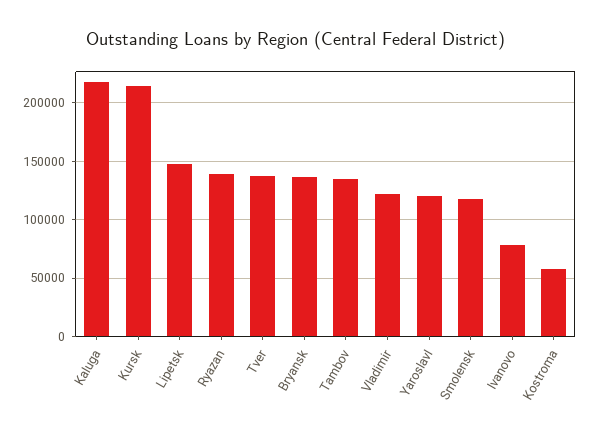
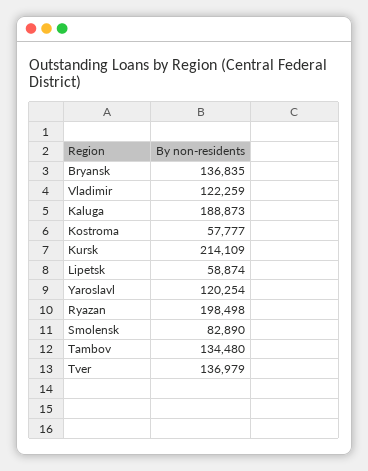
Kaluga: 220000 -> 188873
Lipetsk: 150000 -> 58874
Ryazan: 140000 -> 198498
Smolensk: 120000 -> 82890
Ivanovo: 80000 -> none

